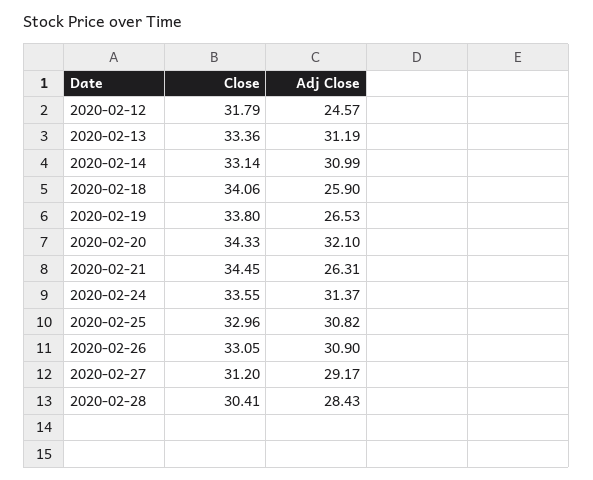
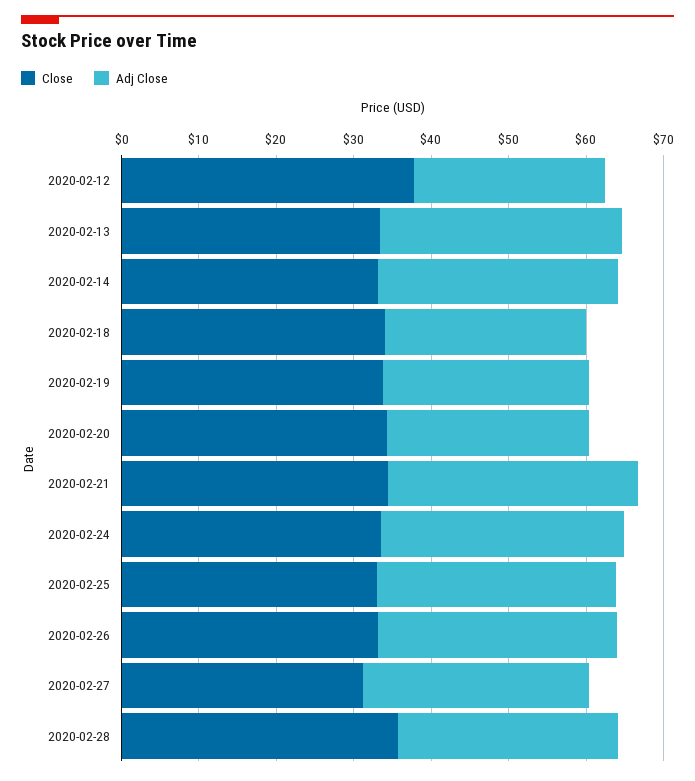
Close, 2020-02-12: 31.79 -> 38
Adj Close, 2020-02-20: 32.1 -> 26
Adj Close, 2020-02-21: 26.31 -> 32
Close, 2020-02-28: 30.41 -> 36

